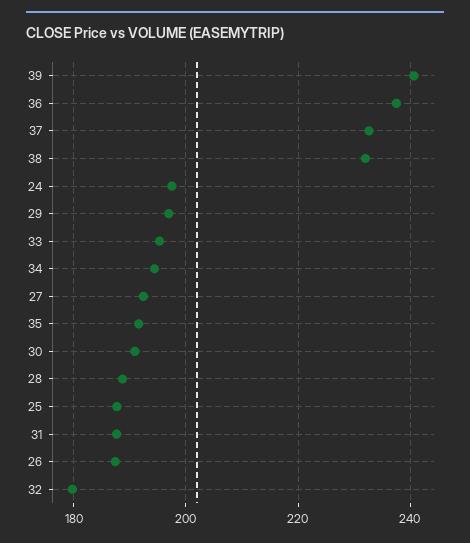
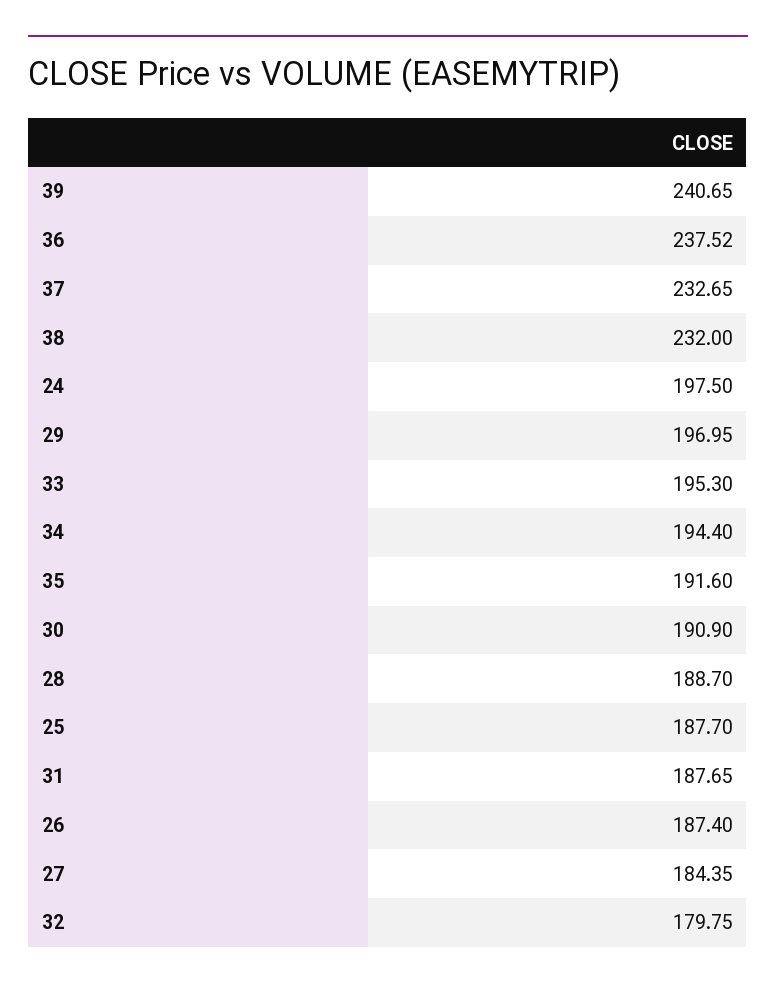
27: 192 -> 184.35

